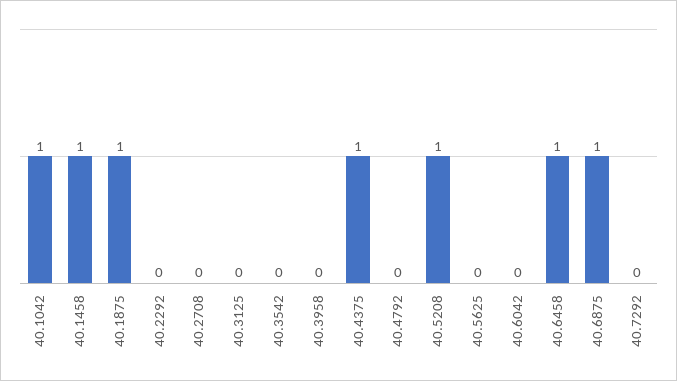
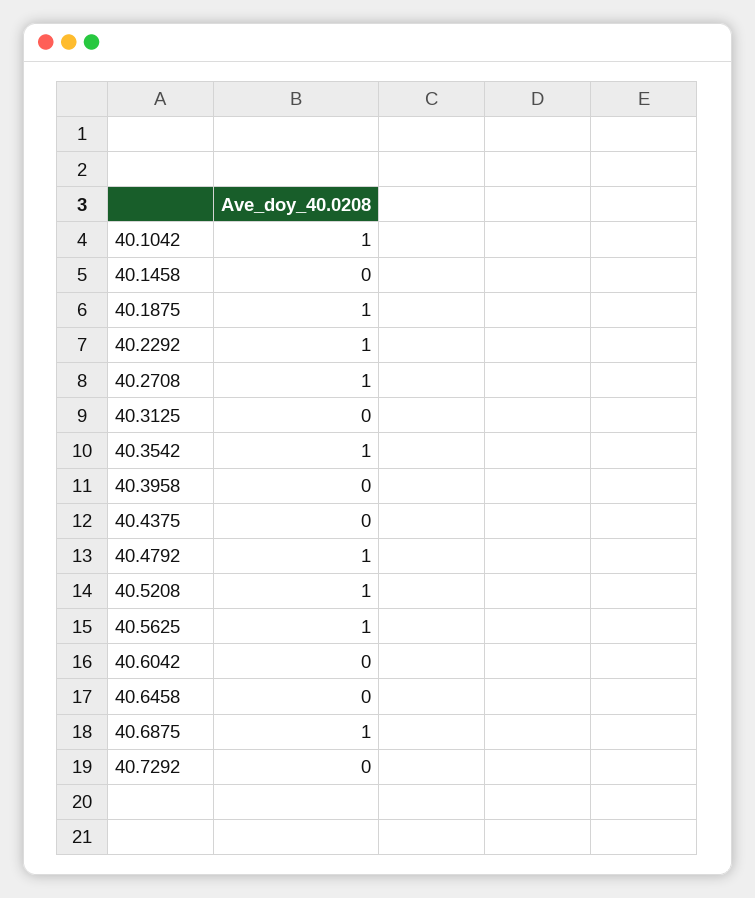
40.1458: 1 -> 0
40.2292: 0 -> 1
40.2708: 0 -> 1
40.3542: 0 -> 1
40.4375: 1 -> 0
40.4792: 0 -> 1
40.5625: 0 -> 1
40.6458: 1 -> 0

